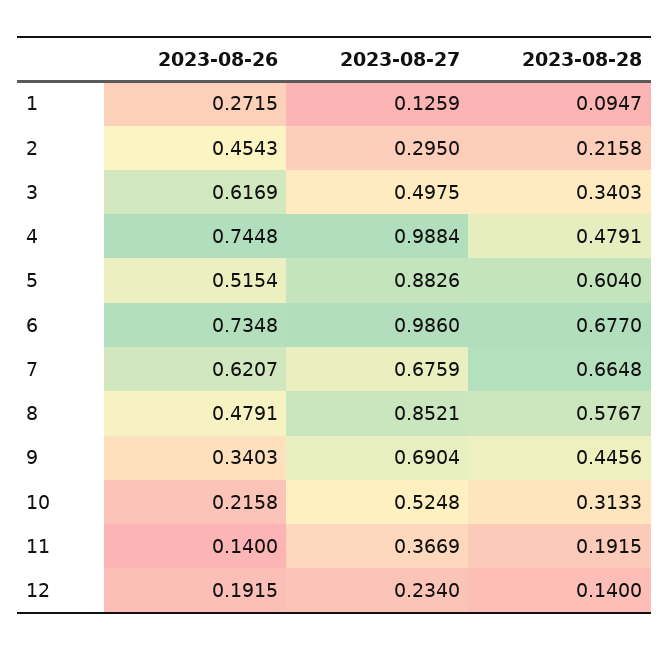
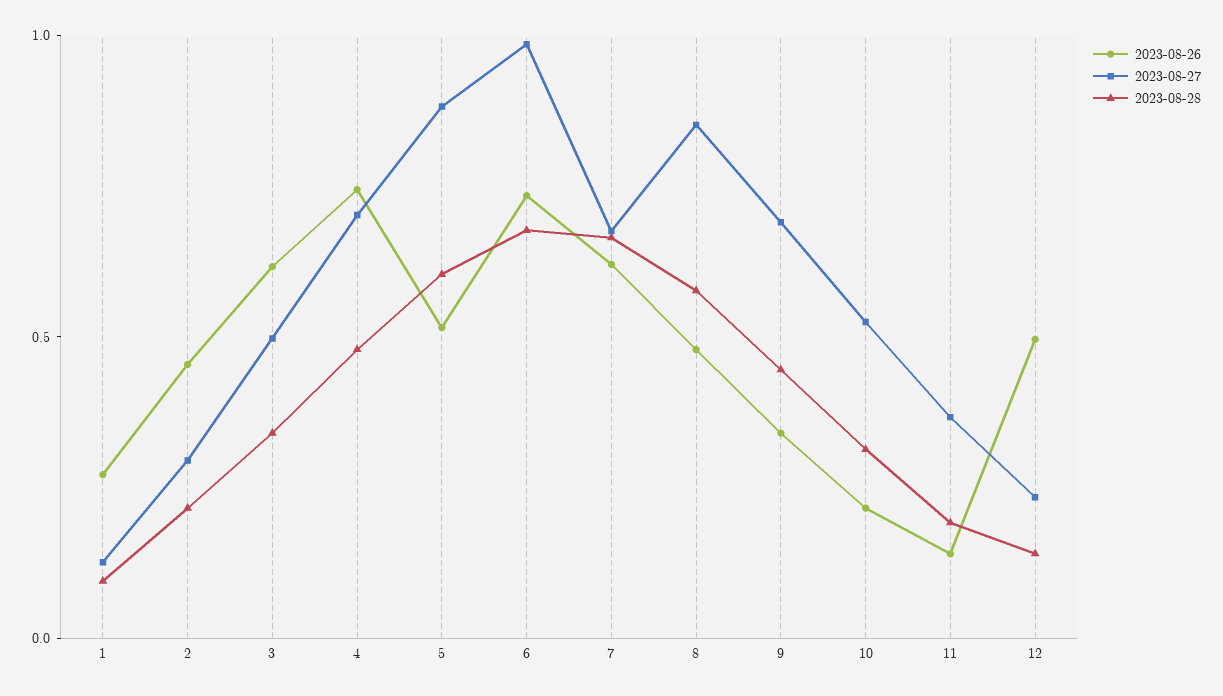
2023-08-27, 4: 0.9884 -> 0.7
2023-08-26, 12: 0.1915 -> 0.5

